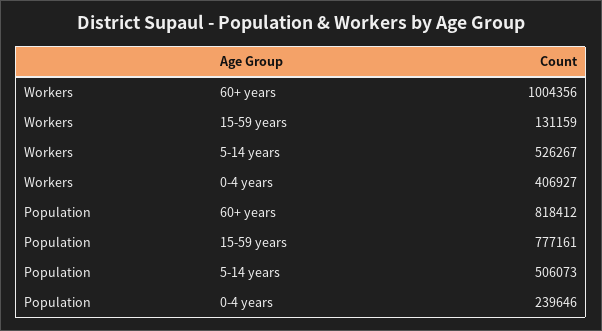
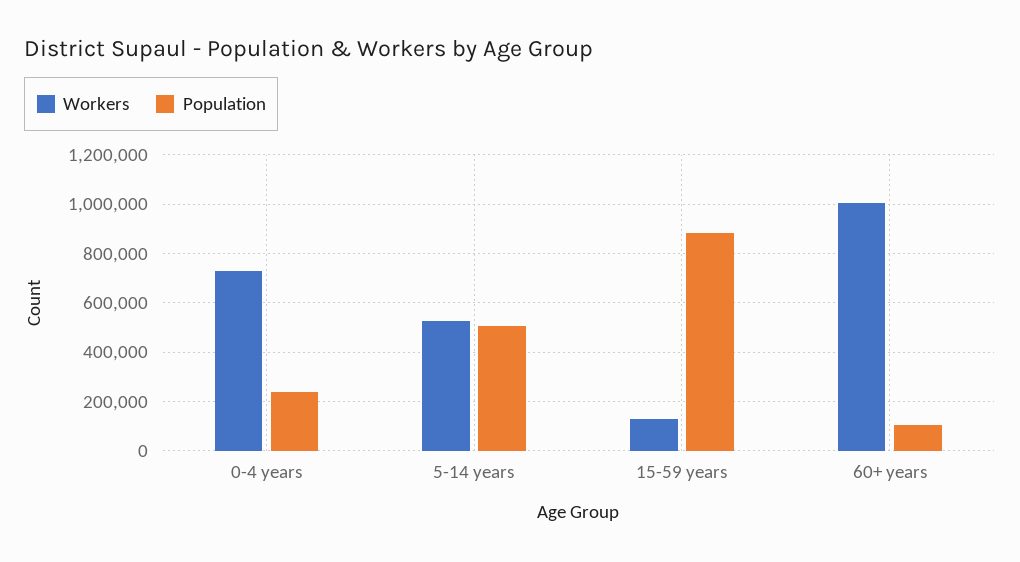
Workers, 0-4 years: 406927 -> 725000
Population, 60+ years: 818412 -> 100000
Population, 15-59 years: 777161 -> 875000

